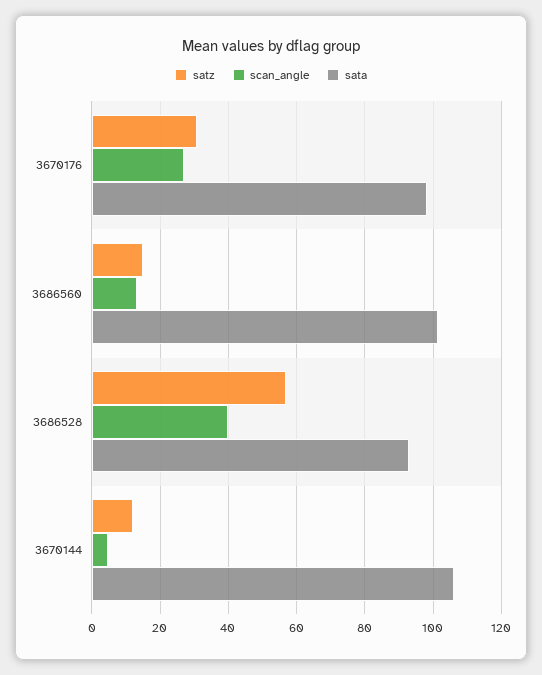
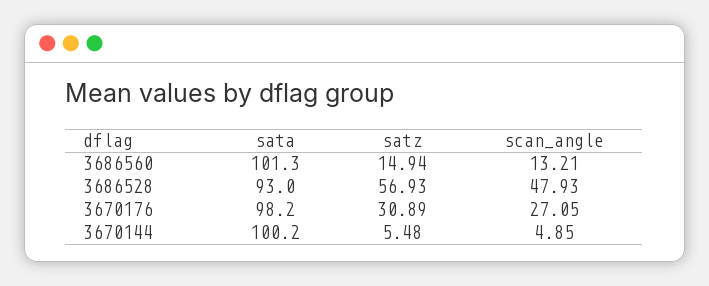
scan_angle, 3686528: 40 -> 47.93
satz, 3670144: 12 -> 5.48
sata, 3670144: 106 -> 100.2

